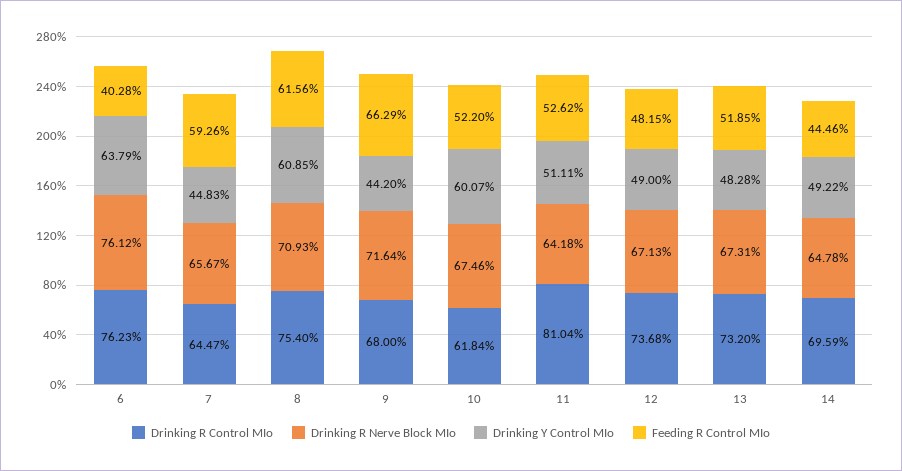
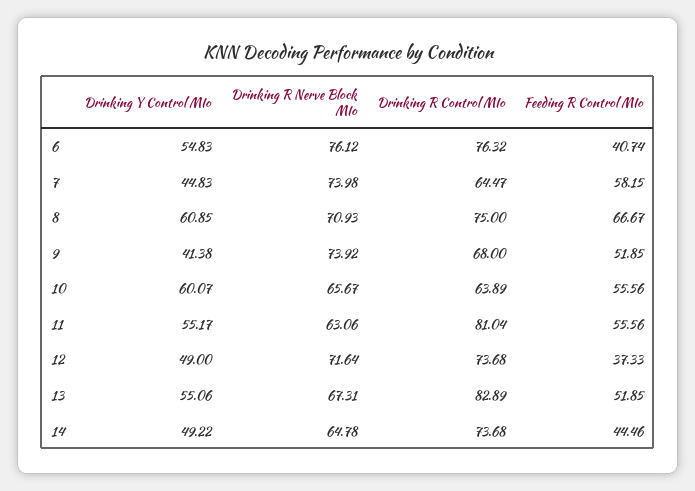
Drinking R Control MIo, 6: 76.23 -> 76.32
Drinking Y Control MIo, 6: 63.79 -> 54.83
Feeding R Control MIo, 6: 40.28 -> 40.74
Drinking R Nerve Block MIo, 7: 65.67 -> 73.98
Feeding R Control MIo, 7: 59.26 -> 58.15
Drinking R Control MIo, 8: 75.4 -> 75
Feeding R Control MIo, 8: 61.56 -> 66.67
Drinking R Nerve Block MIo, 9: 71.64 -> 73.92
Drinking Y Control MIo, 9: 44.2 -> 41.38
Feeding R Control MIo, 9: 66.29 -> 51.85
Drinking R Control MIo, 10: 61.84 -> 63.89
Drinking R Nerve Block MIo, 10: 67.46 -> 65.67
Feeding R Control MIo, 10: 52.2 -> 55.56
Drinking R Nerve Block MIo, 11: 64.18 -> 63.06
Drinking Y Control MIo, 11: 51.11 -> 55.17
Feeding R Control MIo, 11: 52.62 -> 55.56
Drinking R Nerve Block MIo, 12: 67.13 -> 71.64
Feeding R Control MIo, 12: 48.15 -> 37.33
Drinking R Control MIo, 13: 73.2 -> 82.89
Drinking Y Control MIo, 13: 48.28 -> 55.06
Drinking R Control MIo, 14: 69.59 -> 73.68

